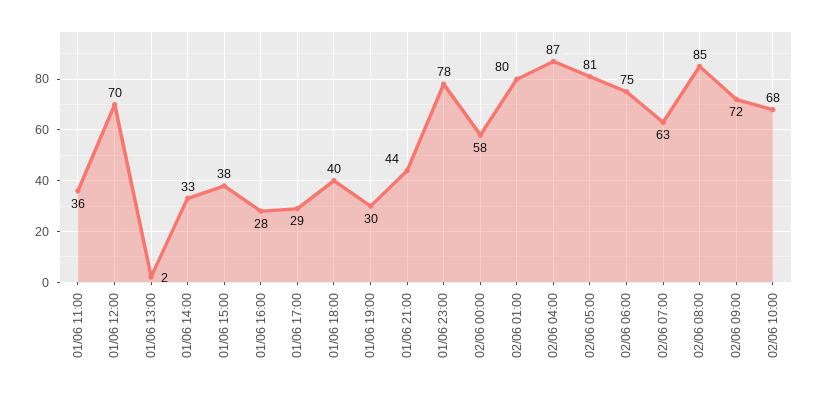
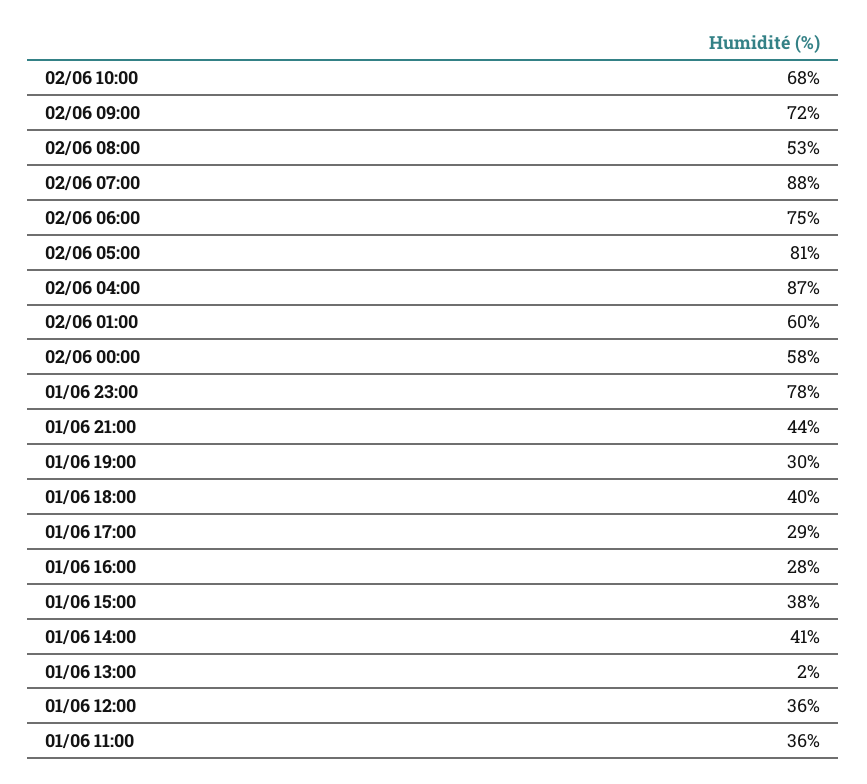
01/06 12:00: 70 -> 36
01/06 14:00: 33 -> 41
02/06 01:00: 80 -> 60
02/06 07:00: 63 -> 88
02/06 08:00: 85 -> 53

